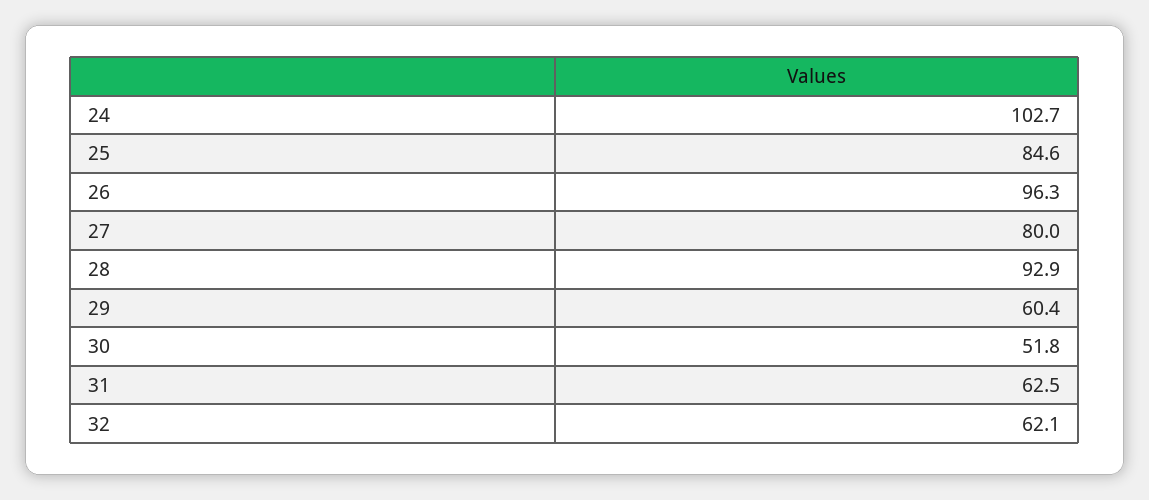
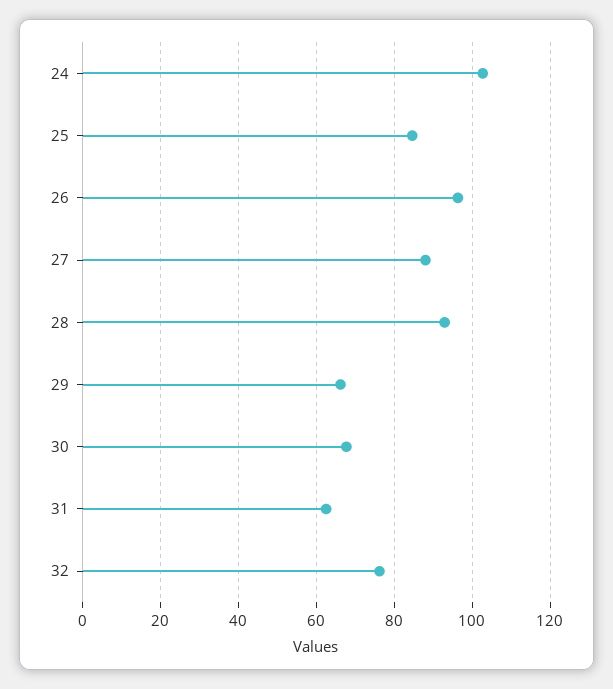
27: 80 -> 88
29: 60.4 -> 66
30: 51.8 -> 68
32: 62.1 -> 76

